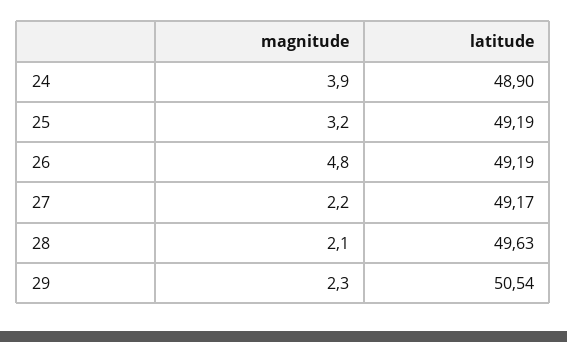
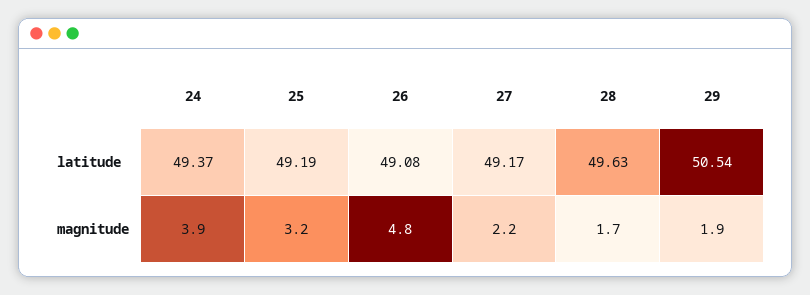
latitude, 24: 48.9 -> 49.37
latitude, 26: 49.19 -> 49.08
magnitude, 28: 2.1 -> 1.7
magnitude, 29: 2.3 -> 1.9

